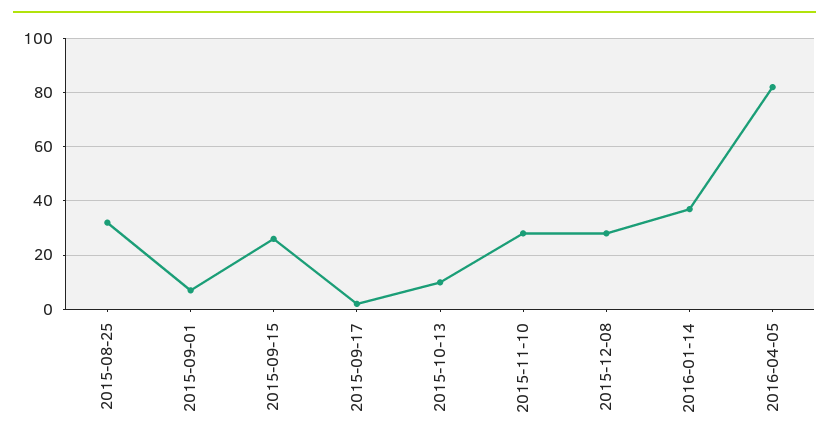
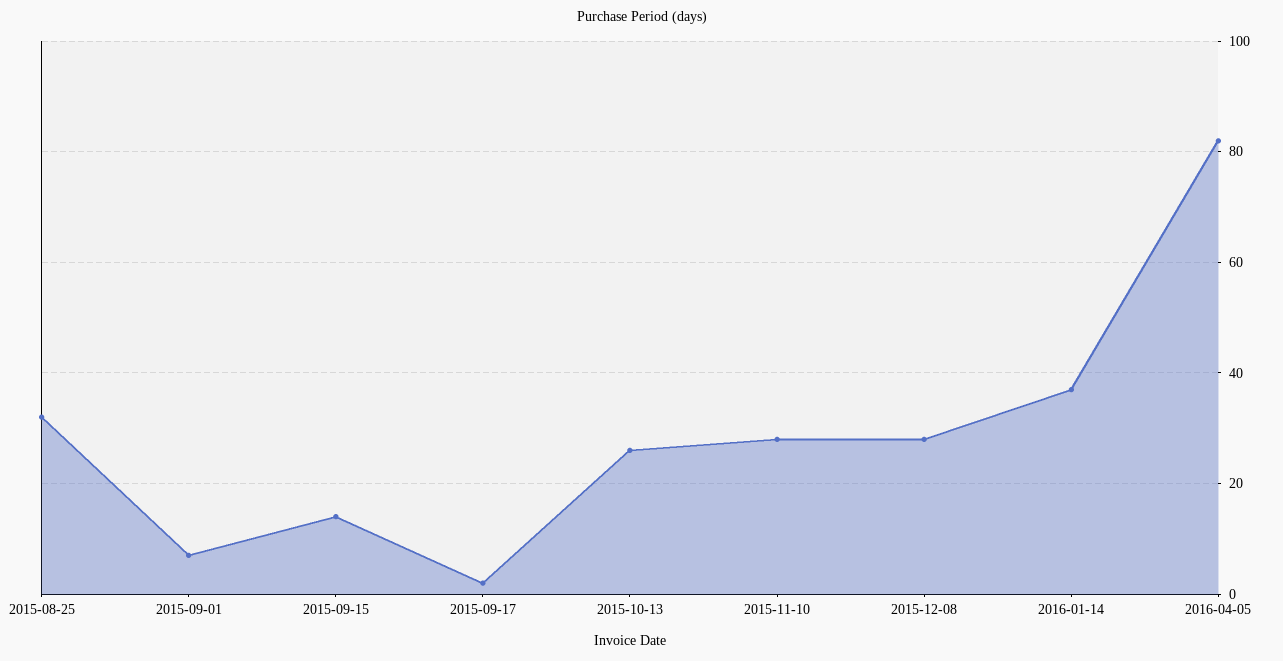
2015-09-15: 25 -> 15
2015-10-13: 10 -> 25

